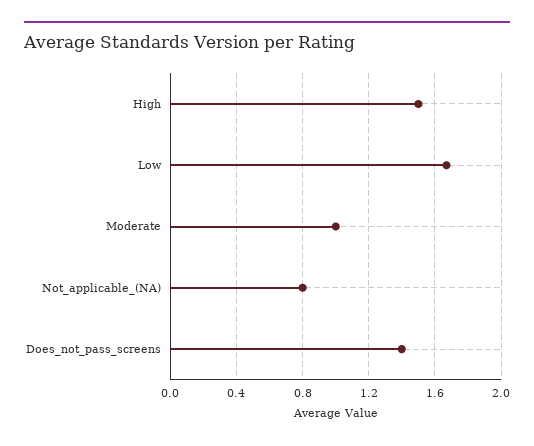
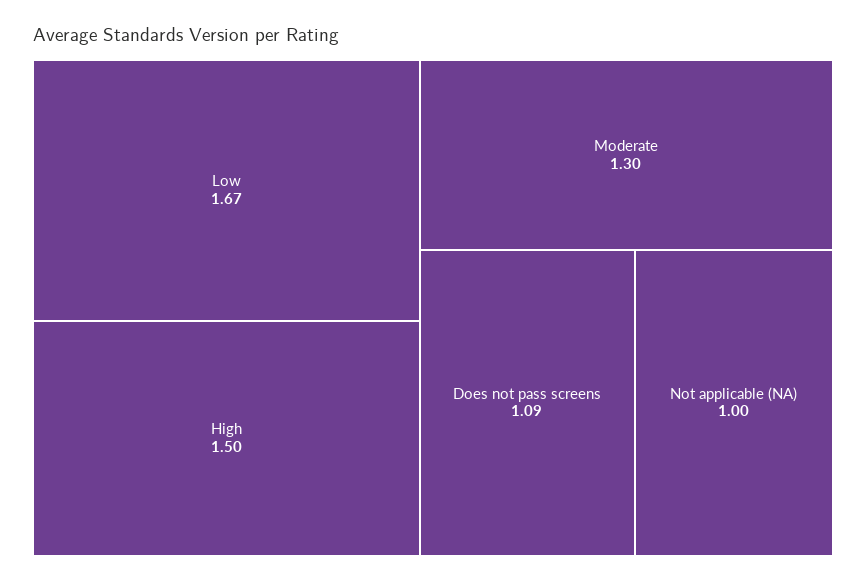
Moderate: 1 -> 1.3
Not_applicable_(NA): 0.8 -> 1
Does_not_pass_screens: 1.4 -> 1.09

